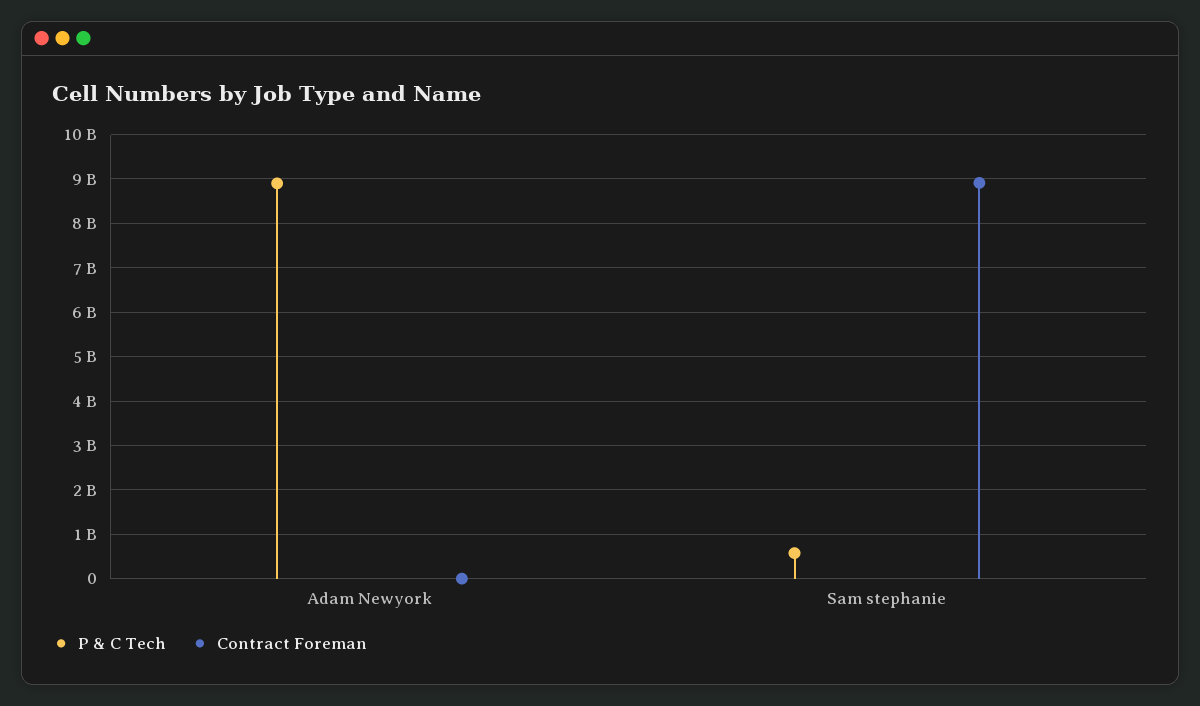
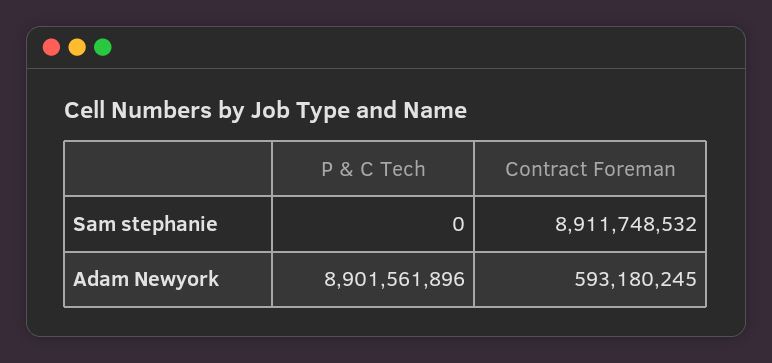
Contract Foreman, Adam Newyork: 0 -> 593180245
P & C Tech, Sam stephanie: 600000000 -> 0

